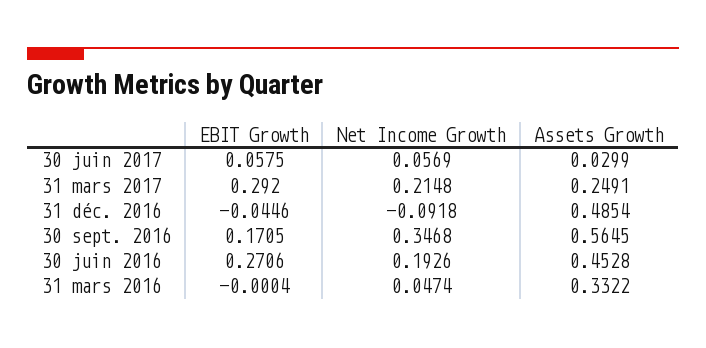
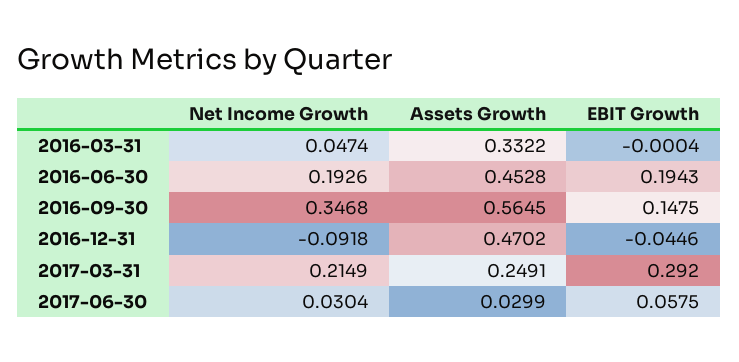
Net Income Growth, 30 juin 2017: 0.0569 -> 0.0304
Net Income Growth, 31 mars 2017: 0.2148 -> 0.2149
Assets Growth, 31 déc. 2016: 0.4854 -> 0.4702
EBIT Growth, 30 sept. 2016: 0.1705 -> 0.1475
EBIT Growth, 30 juin 2016: 0.2706 -> 0.1943

